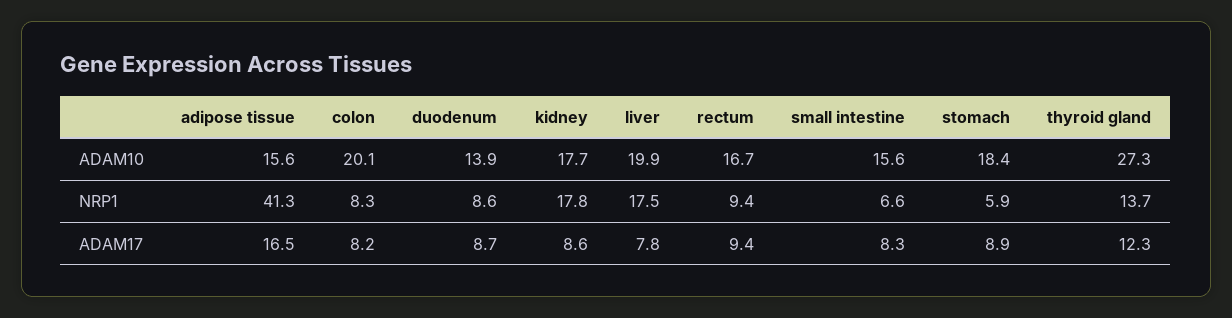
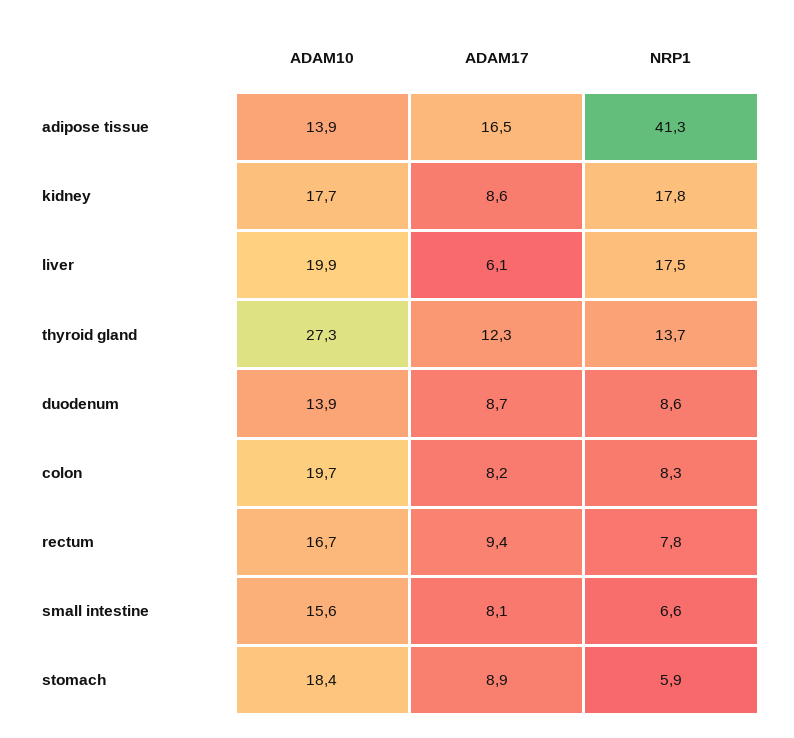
adipose tissue, ADAM10: 15.6 -> 13.9
colon, ADAM10: 20.1 -> 19.7
rectum, NRP1: 9.4 -> 7.8
liver, ADAM17: 7.8 -> 6.1
small intestine, ADAM17: 8.3 -> 8.1

